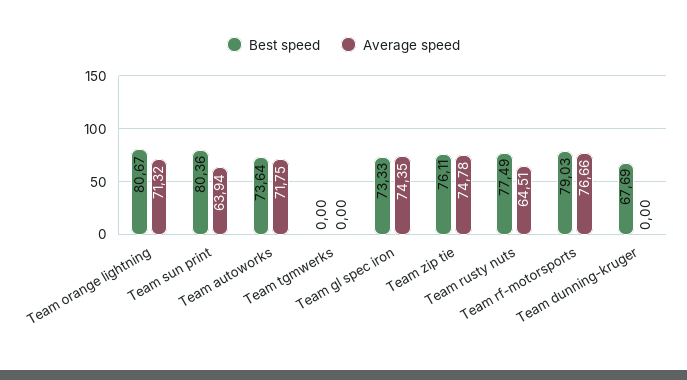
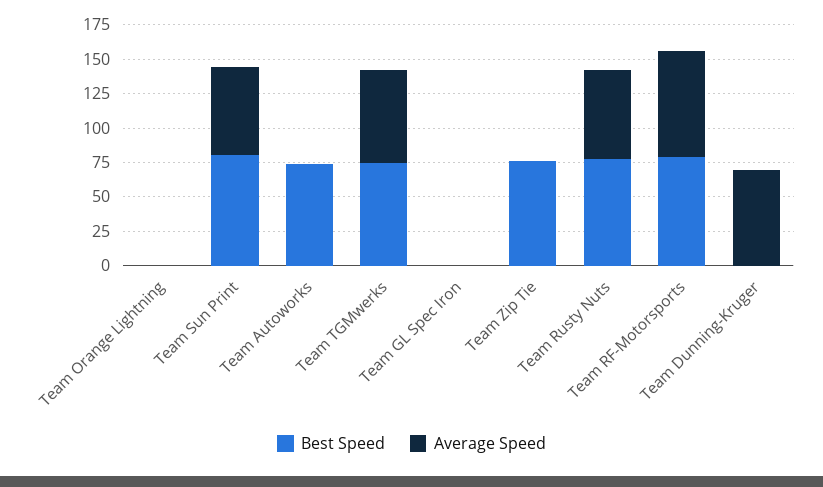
Best speed, Team orange lightning: 80.67 -> 0
Average speed, Team orange lightning: 71.32 -> 0
Average speed, Team autoworks: 71.75 -> 0
Best speed, Team tgmwerks: 0 -> 75
Average speed, Team tgmwerks: 0 -> 75
Best speed, Team gl spec iron: 73.33 -> 0
Average speed, Team gl spec iron: 74.35 -> 0
Average speed, Team zip tie: 74.78 -> 0
Best speed, Team dunning-kruger: 67.69 -> 0
Average speed, Team dunning-kruger: 0 -> 75

